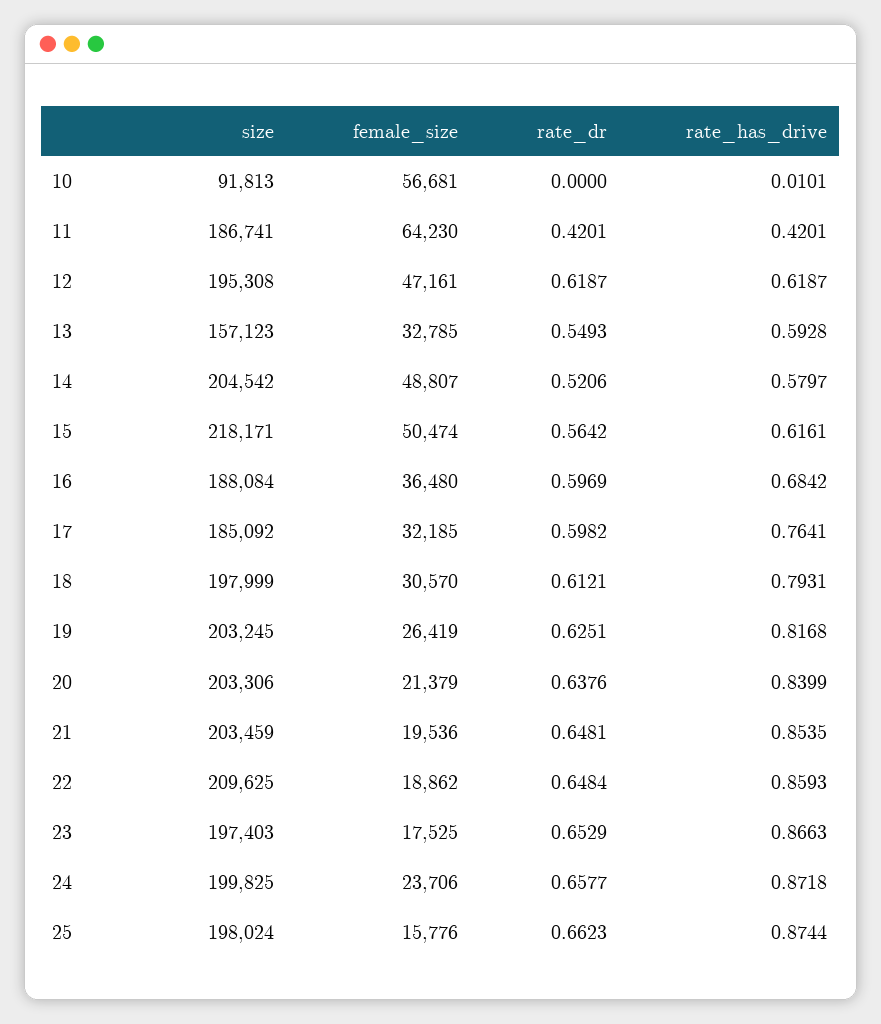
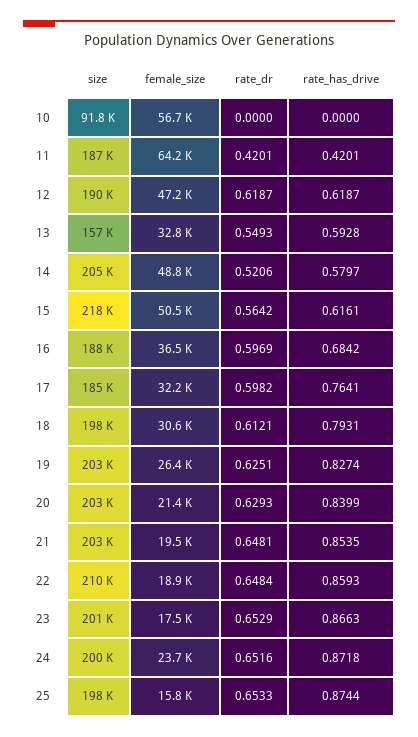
rate_has_drive, 10: 0.0101 -> 0
size, 12: 195308 -> 190000
rate_has_drive, 19: 0.8168 -> 0.8274
rate_dr, 20: 0.6376 -> 0.6293
size, 23: 197403 -> 201000
rate_dr, 24: 0.6577 -> 0.6516
rate_dr, 25: 0.6623 -> 0.6533

